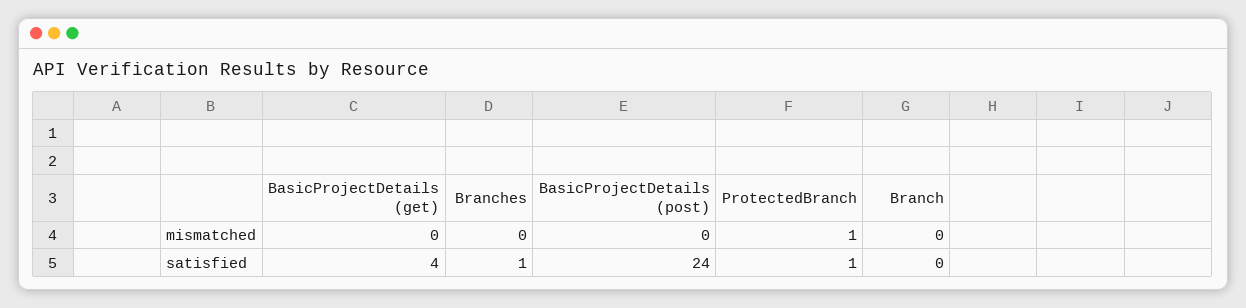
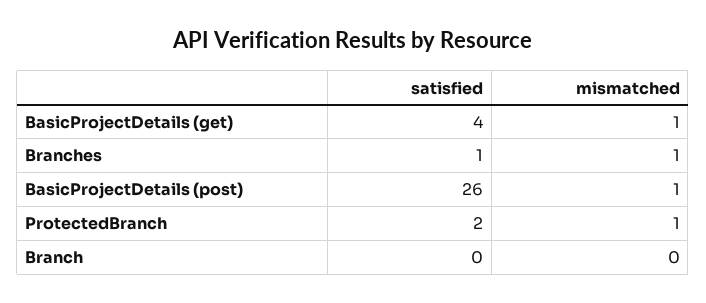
BasicProjectDetails (get), mismatched: 0 -> 1
Branches, mismatched: 0 -> 1
BasicProjectDetails (post), mismatched: 0 -> 1
BasicProjectDetails (post), satisfied: 24 -> 26
ProtectedBranch, satisfied: 1 -> 2

